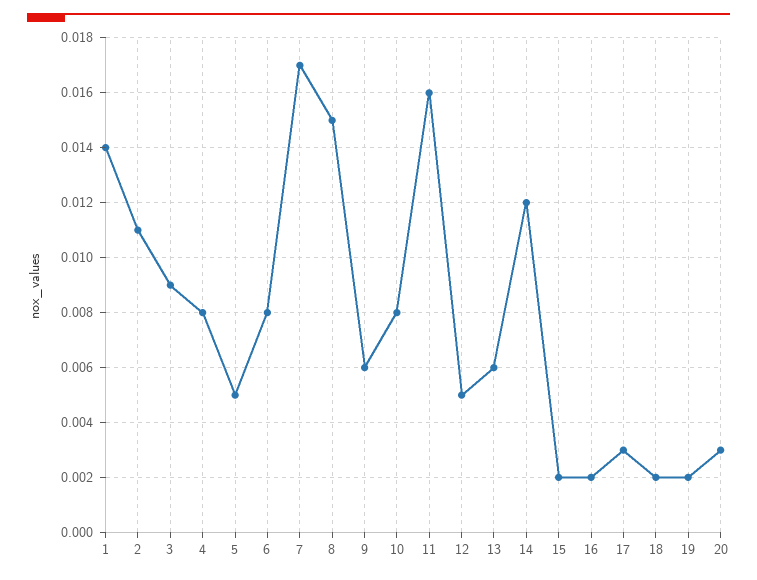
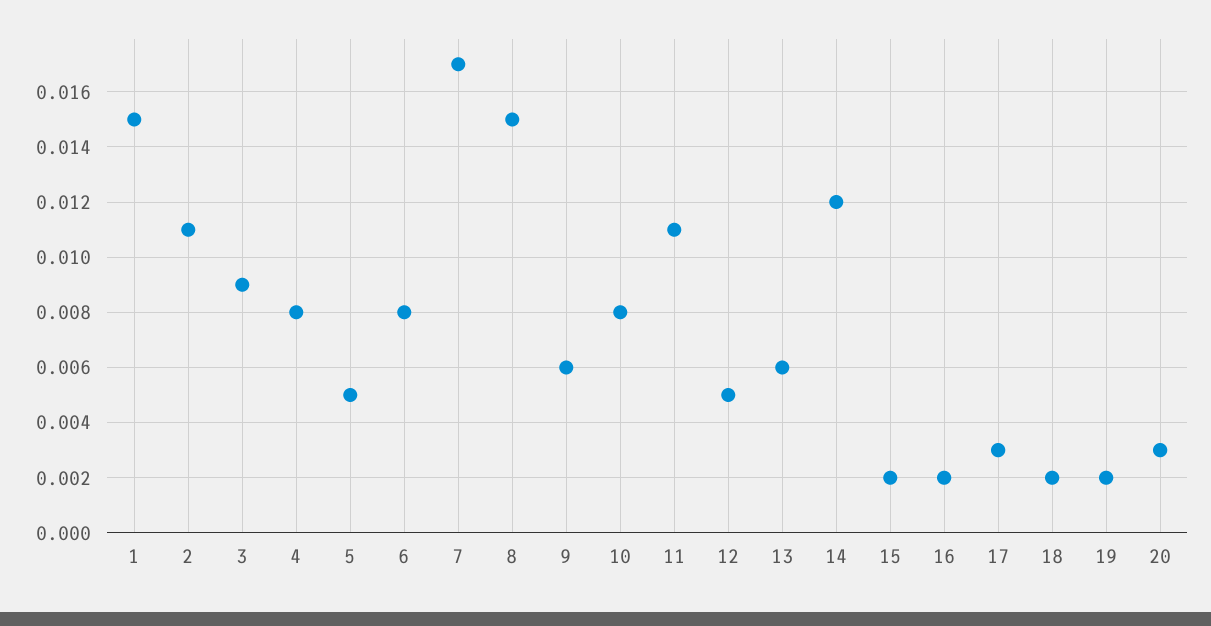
1: 0.014 -> 0.015
11: 0.016 -> 0.011

